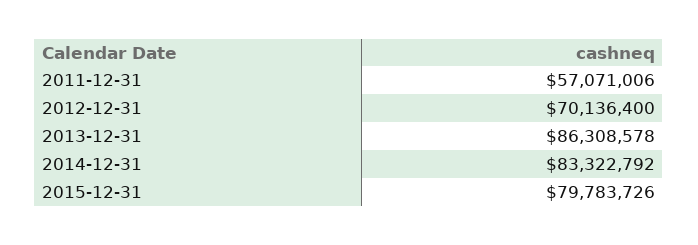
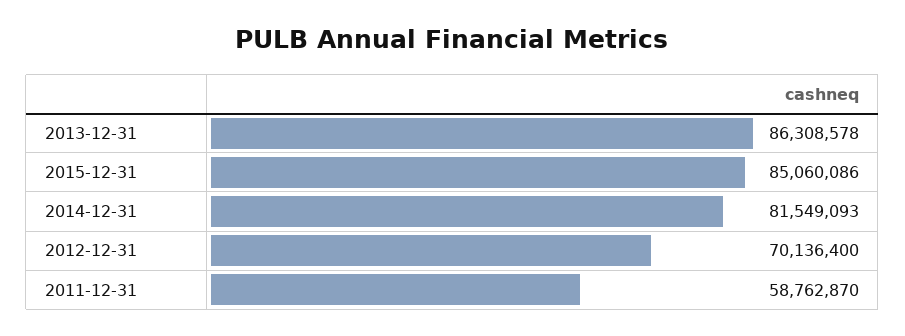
2011-12-31: 57071006 -> 58762870
2014-12-31: 83322792 -> 81549093
2015-12-31: 79783726 -> 85060086

